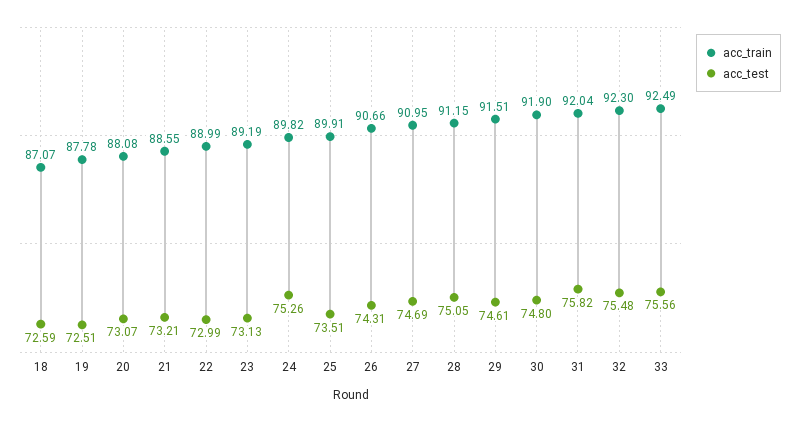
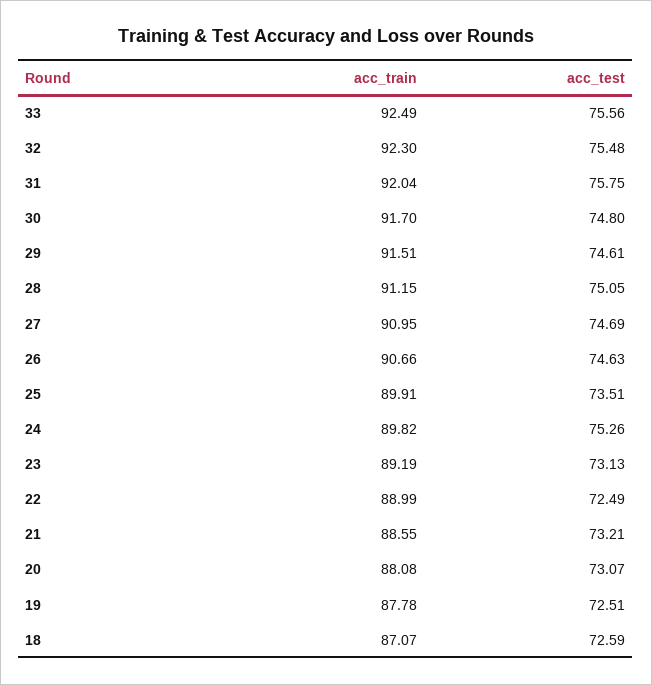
acc_test, 22: 72.99 -> 72.49
acc_test, 26: 74.31 -> 74.63
acc_train, 30: 91.9 -> 91.7
acc_test, 31: 75.82 -> 75.75

